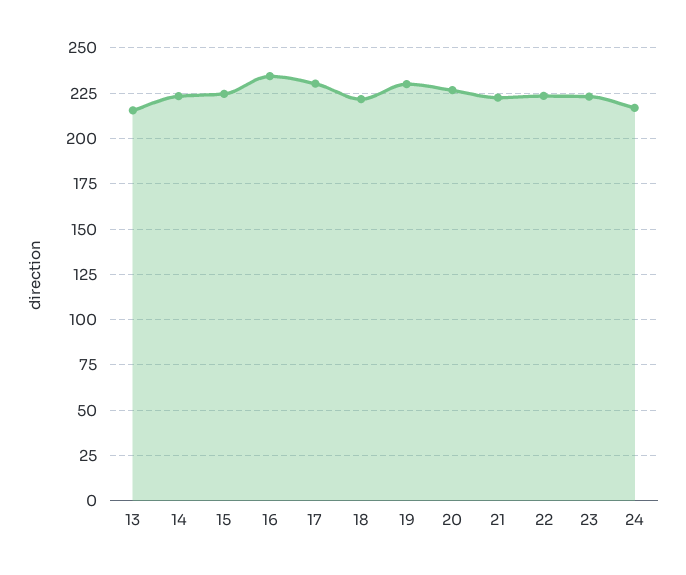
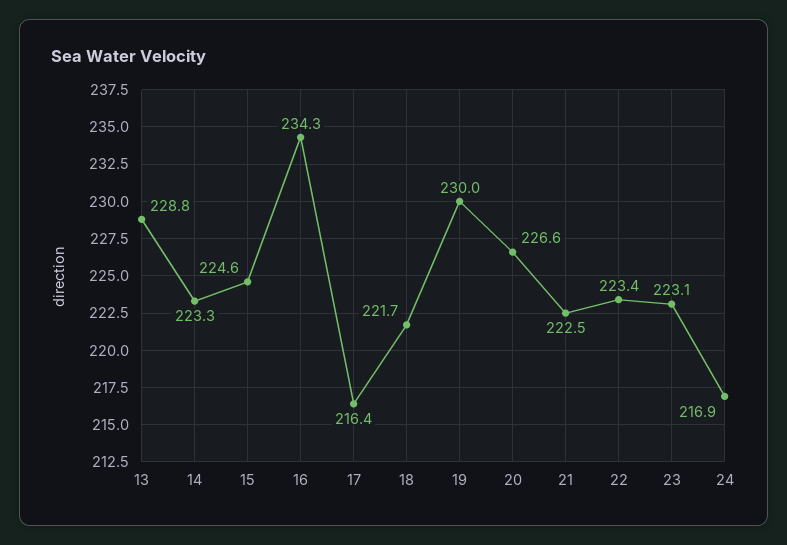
13: 215 -> 228.8
17: 230 -> 216.4

